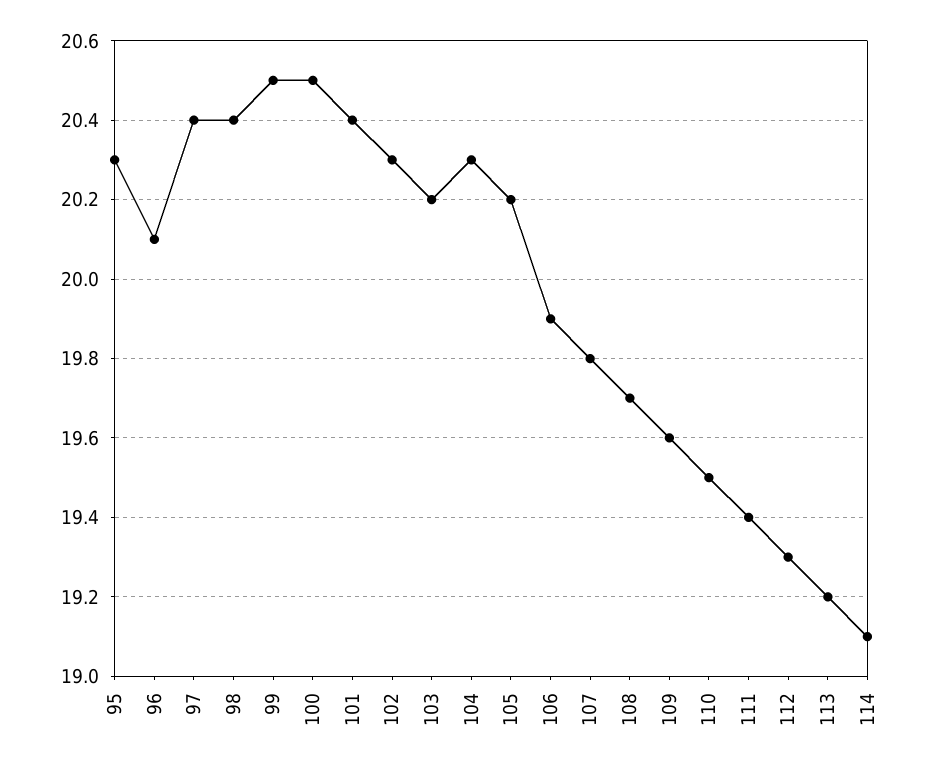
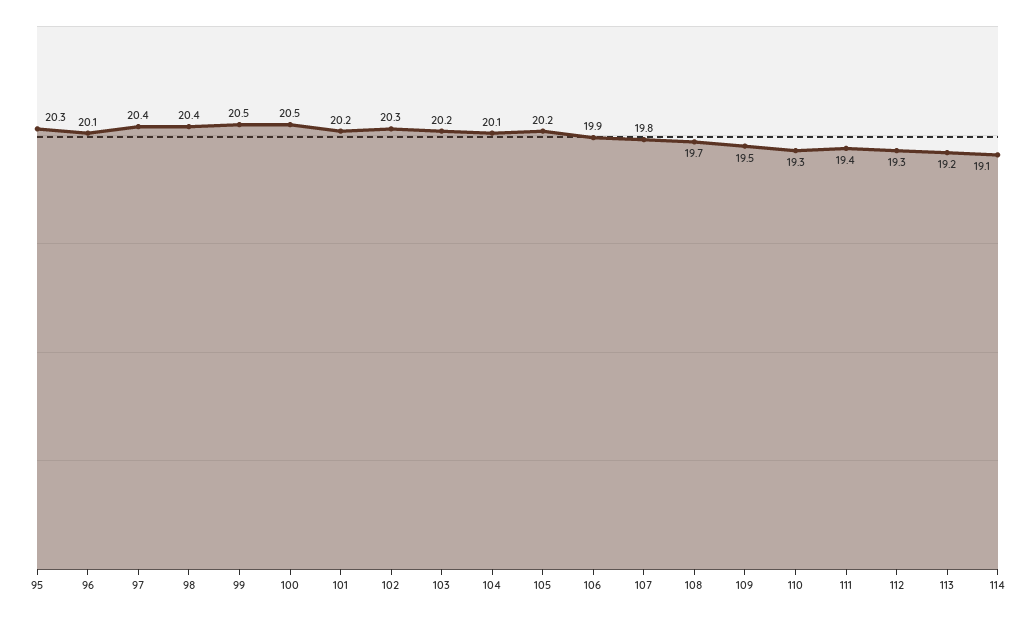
101: 20.4 -> 20.2
104: 20.3 -> 20.1
109: 19.6 -> 19.5
110: 19.5 -> 19.3

